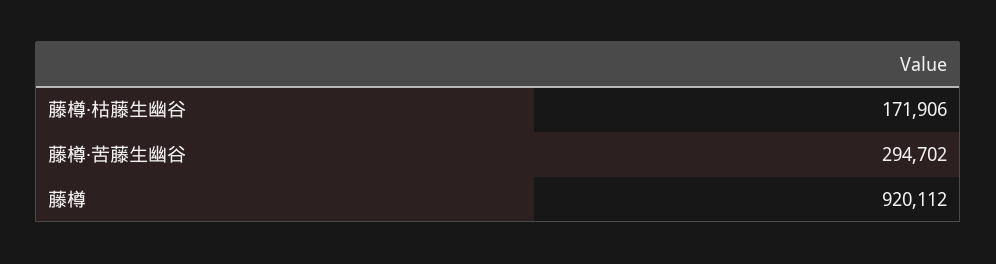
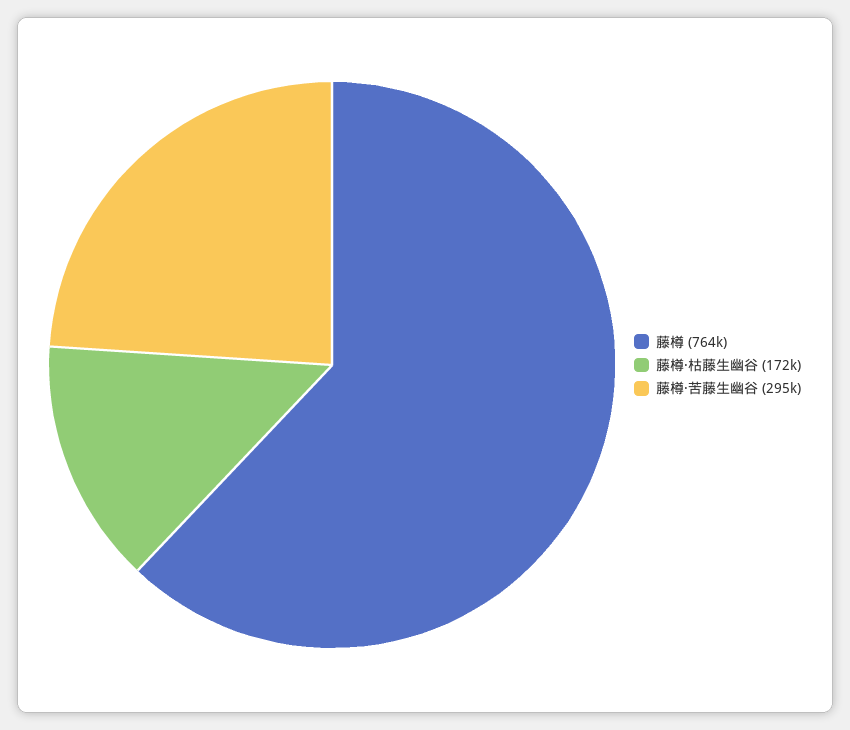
藤樽: 920112 -> 764000

